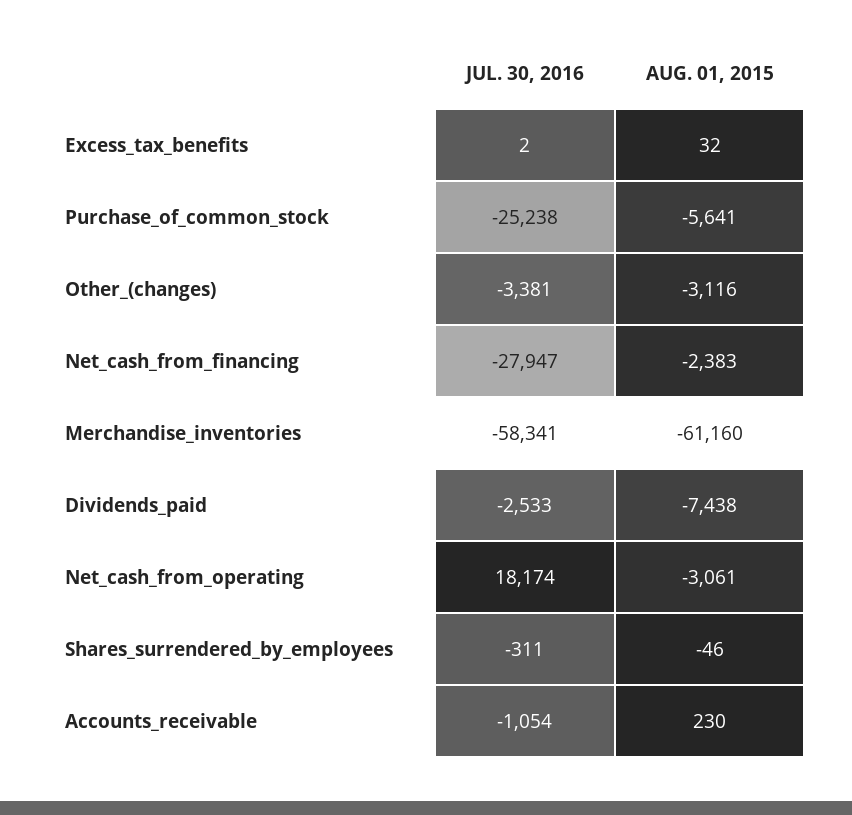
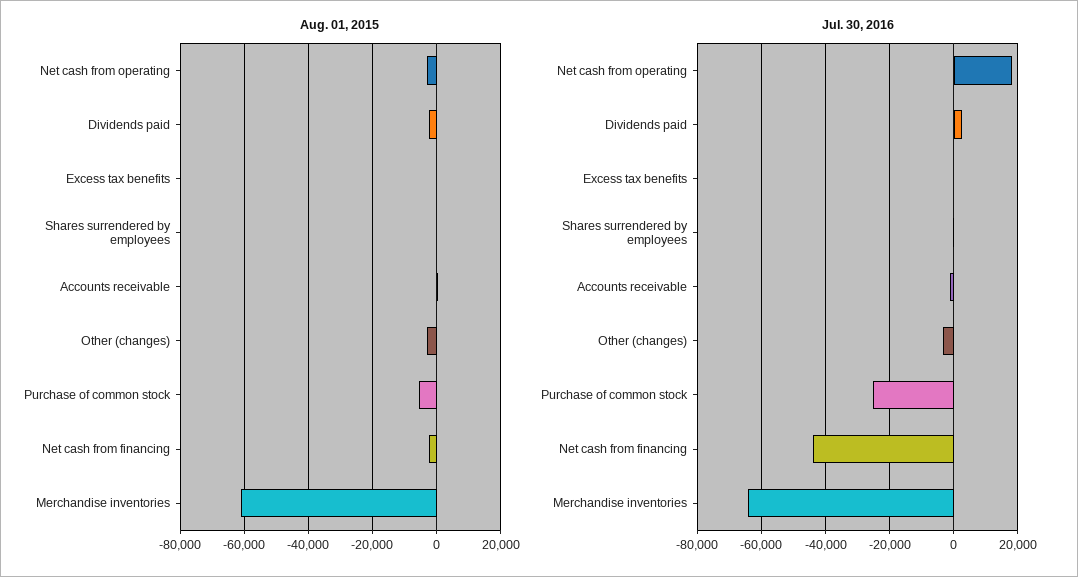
JUL. 30, 2016, Net_cash_from_financing: -27947 -> -44000
JUL. 30, 2016, Merchandise_inventories: -58341 -> -64000
JUL. 30, 2016, Dividends_paid: -2533 -> 2000
AUG. 01, 2015, Dividends_paid: -7438 -> -2000

